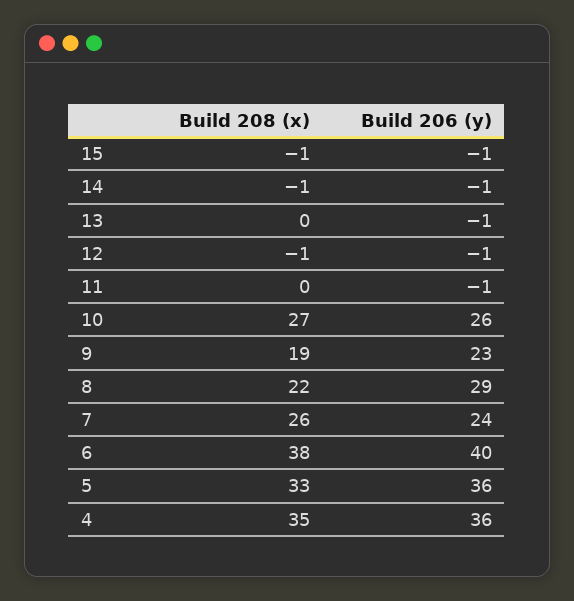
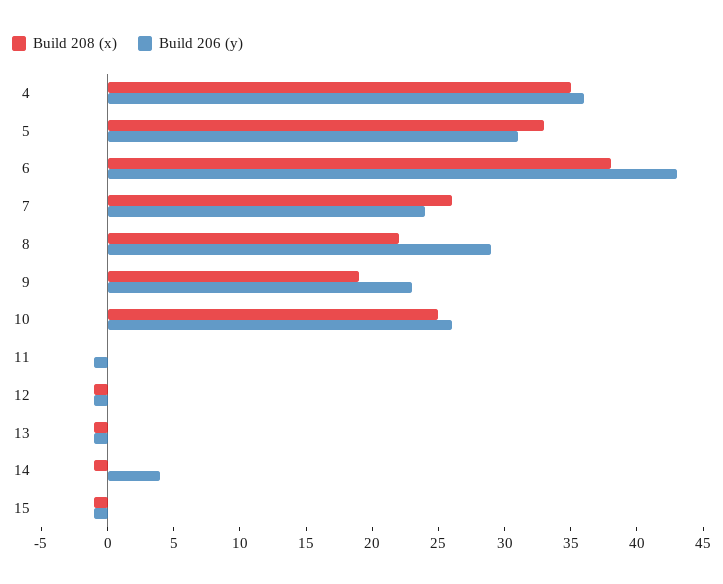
Build 206 (y), 14: -1 -> 4
Build 208 (x), 13: 0 -> -1
Build 208 (x), 10: 27 -> 25
Build 206 (y), 6: 40 -> 43
Build 206 (y), 5: 36 -> 31

